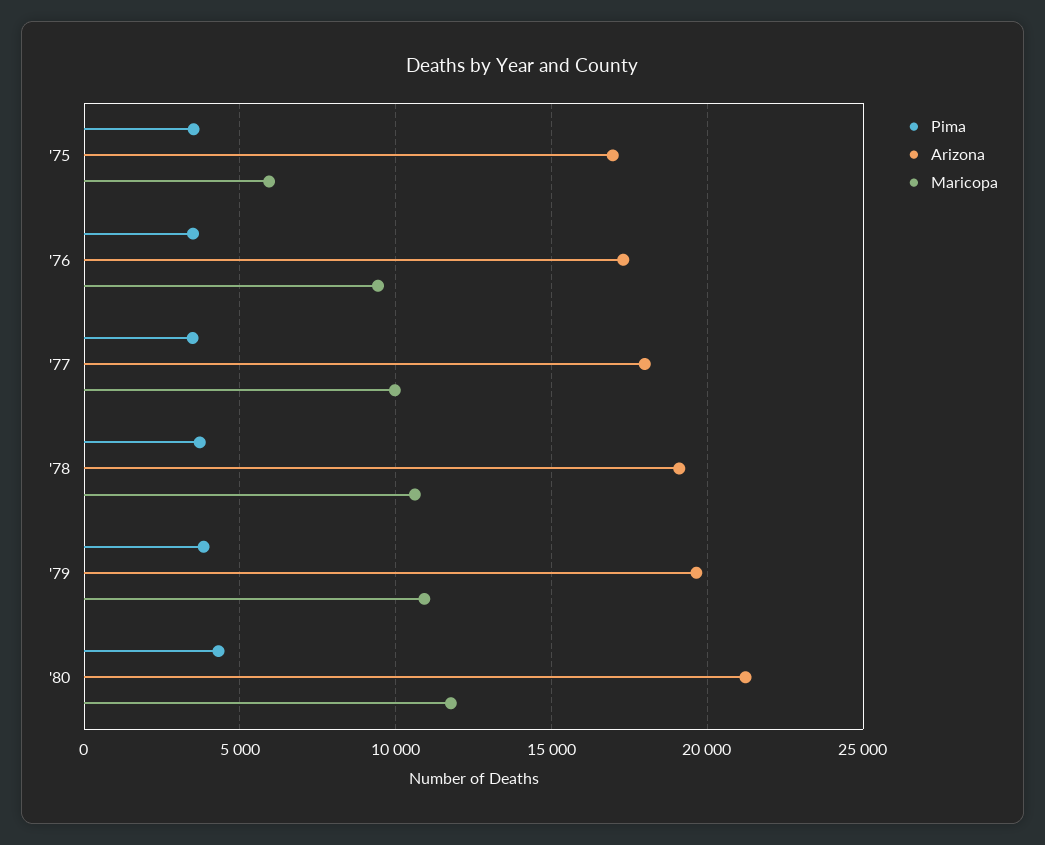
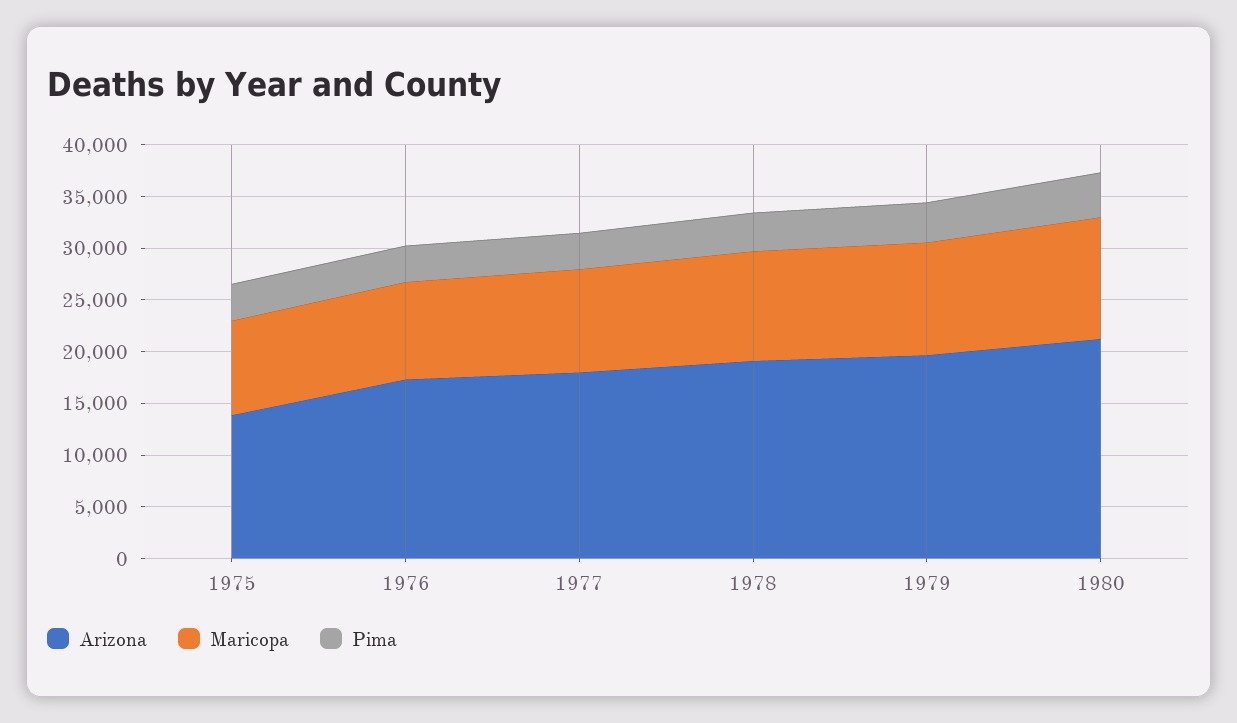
Arizona, '75: 17000 -> 14000
Maricopa, '75: 6000 -> 9000

